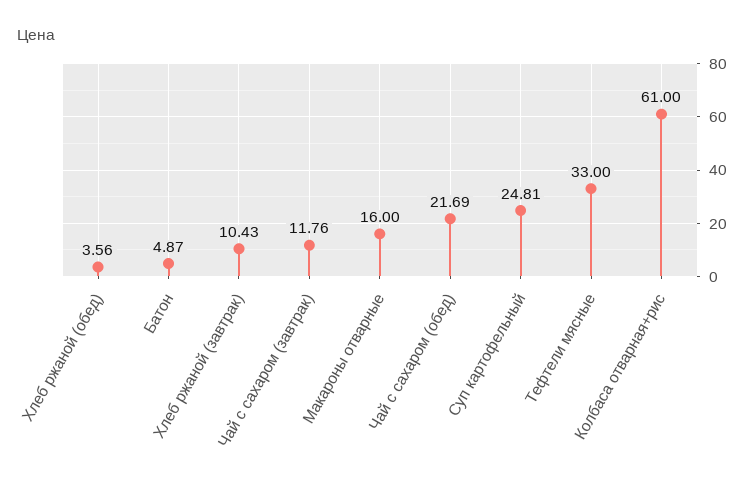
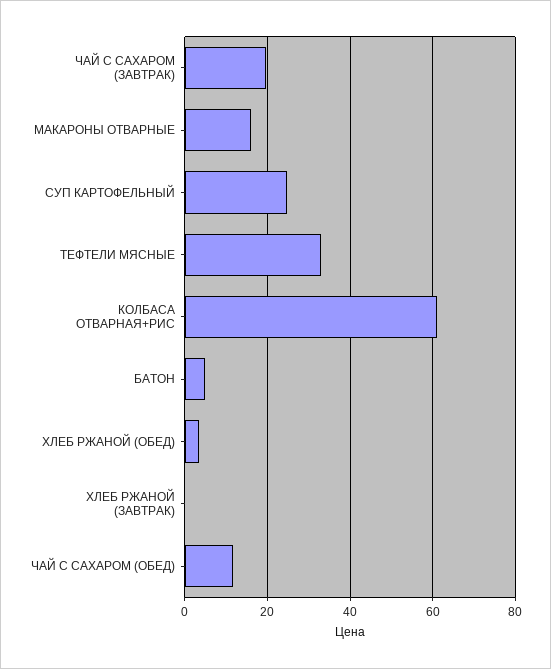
Хлеб ржаной (завтрак): 10.43 -> 0
Чай с сахаром (завтрак): 11.76 -> 20
Чай с сахаром (обед): 21.69 -> 12

